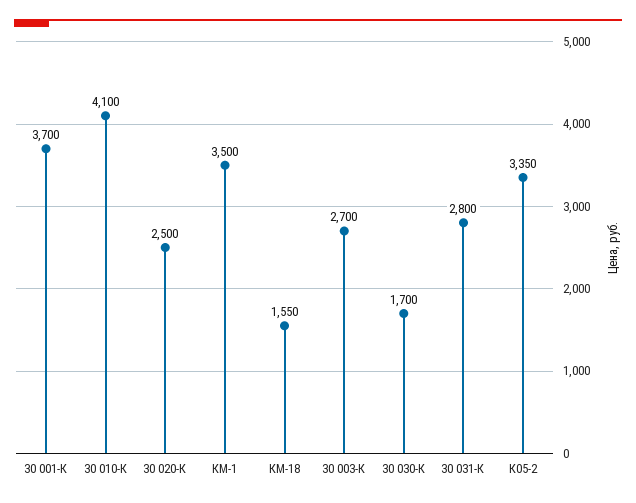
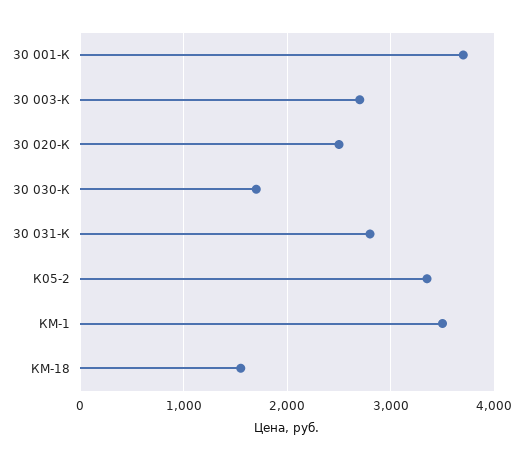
30 010-К: 4100 -> none

